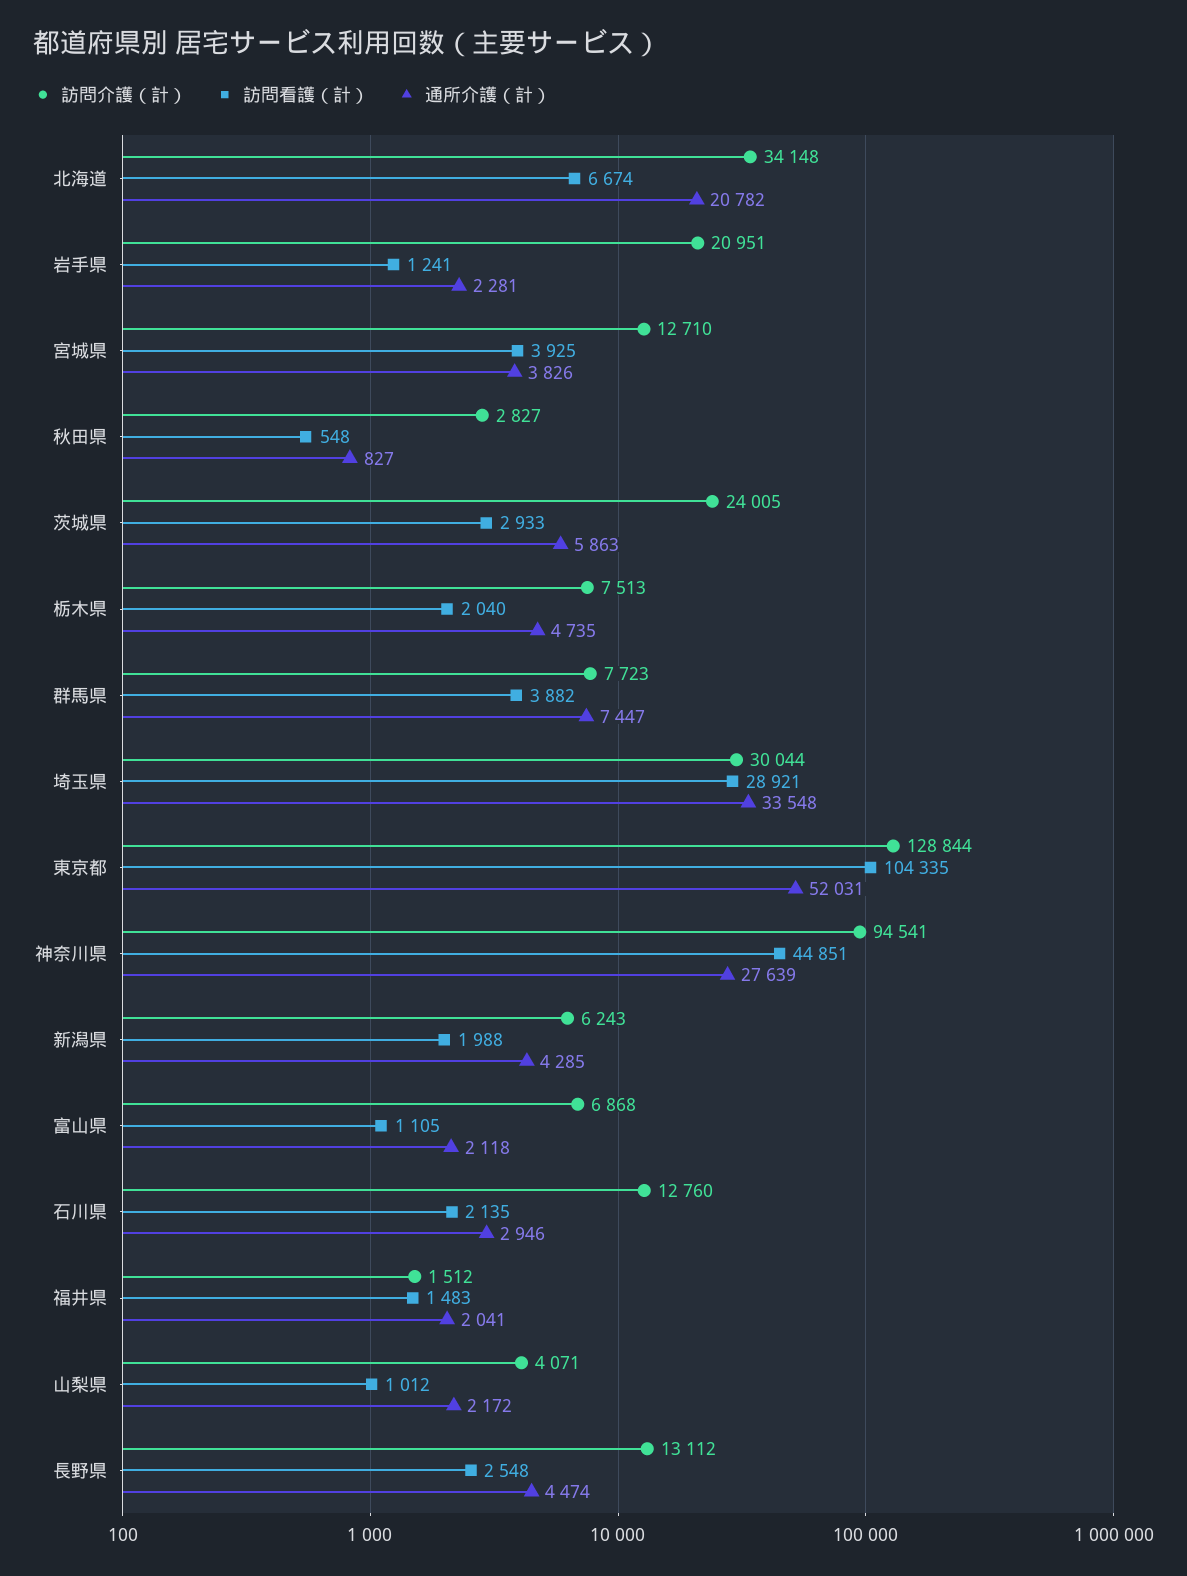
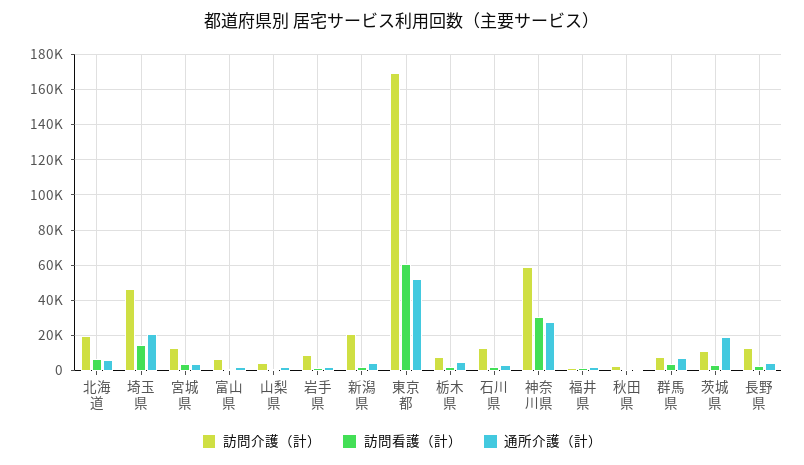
訪問介護（計）, 北海道: 34148 -> 20000
通所介護（計）, 北海道: 20782 -> 5000
訪問介護（計）, 岩手県: 20951 -> 10000
訪問介護（計）, 茨城県: 24005 -> 10000
通所介護（計）, 茨城県: 5863 -> 20000
訪問介護（計）, 埼玉県: 30044 -> 45000
訪問看護（計）, 埼玉県: 28921 -> 15000
通所介護（計）, 埼玉県: 33548 -> 20000
訪問介護（計）, 東京都: 128844 -> 170000
訪問看護（計）, 東京都: 104335 -> 60000
訪問介護（計）, 神奈川県: 94541 -> 60000
訪問看護（計）, 神奈川県: 44851 -> 30000
訪問介護（計）, 新潟県: 6243 -> 20000

